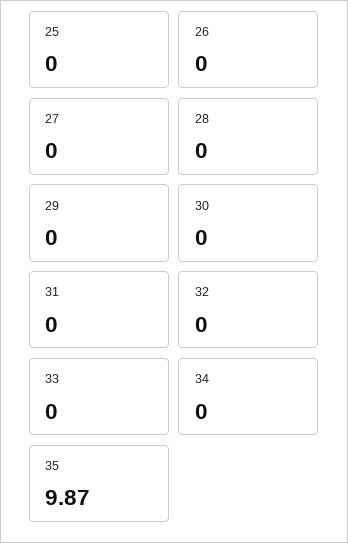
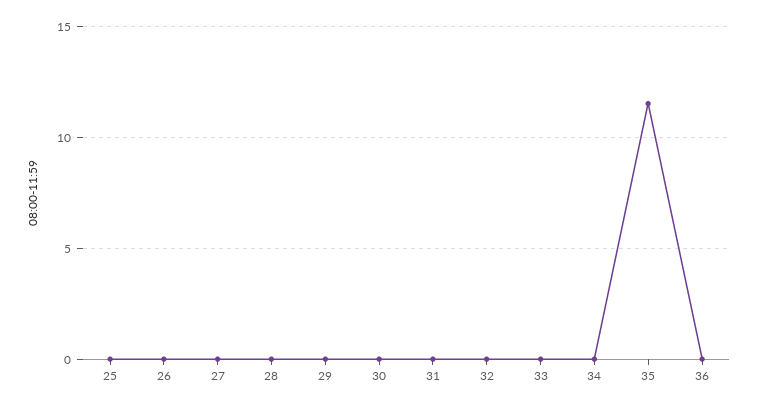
35: 9.87 -> 11.5
36: none -> 0

